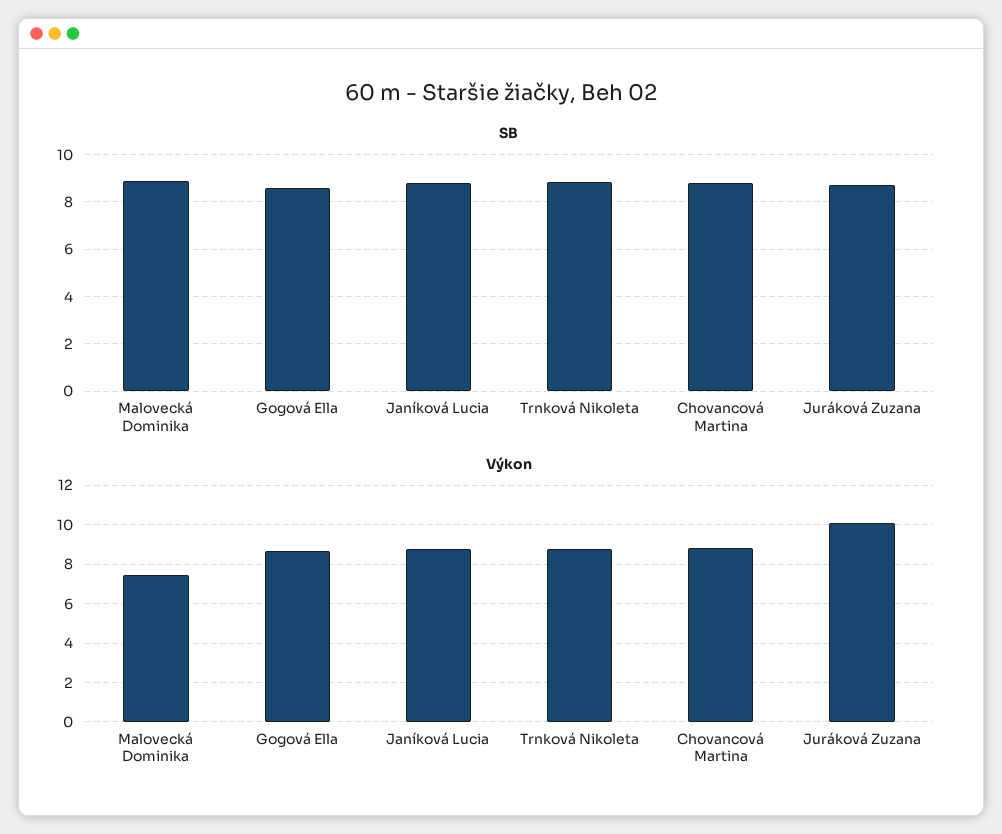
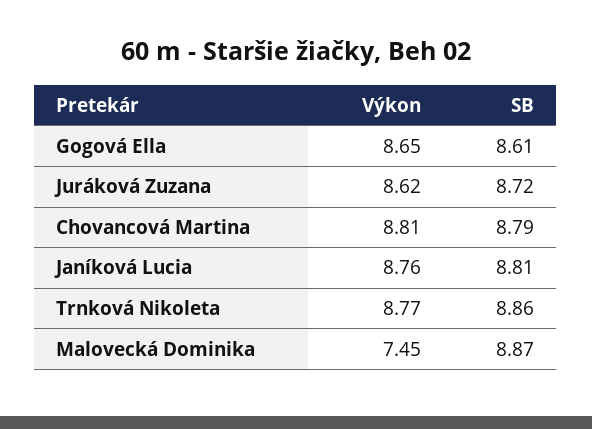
Výkon, Juráková Zuzana: 10 -> 8.62

